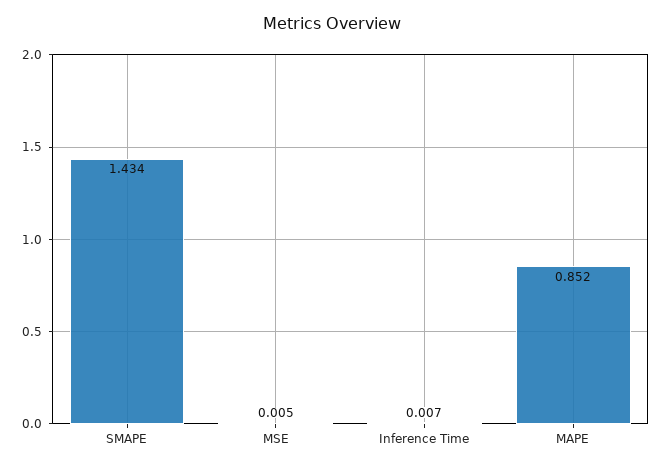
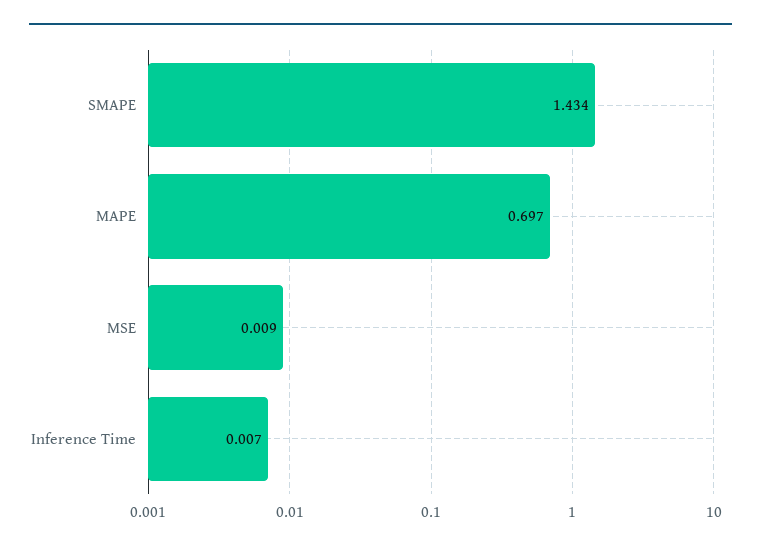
MSE: 0.005 -> 0.009
MAPE: 0.852 -> 0.697

